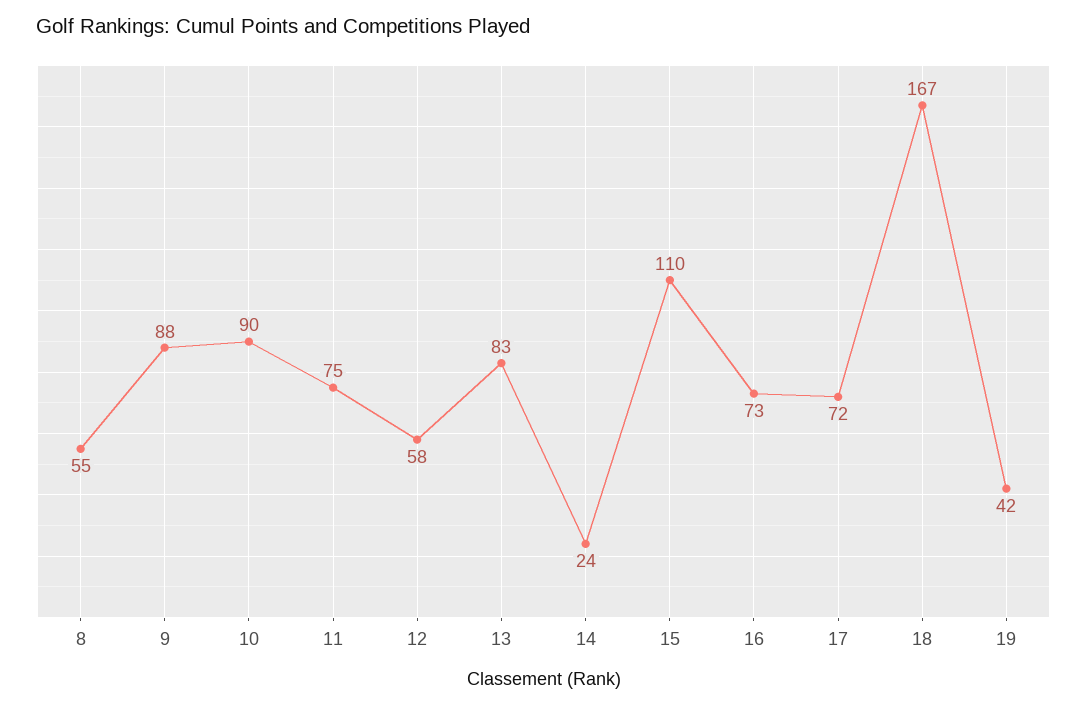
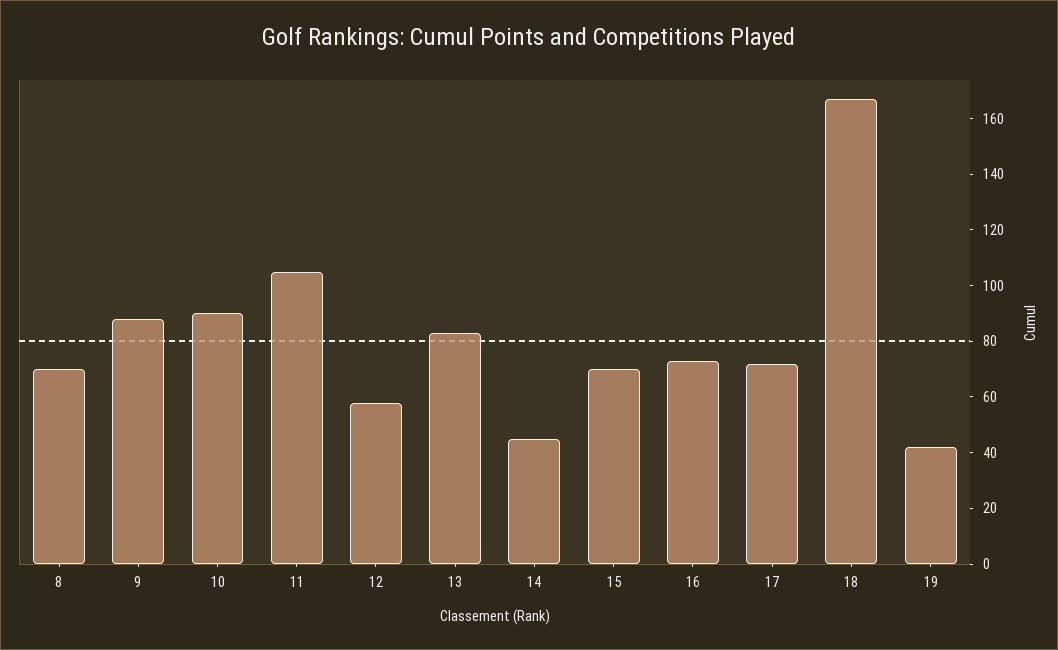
8: 55 -> 70
11: 75 -> 105
14: 24 -> 45
15: 110 -> 70

